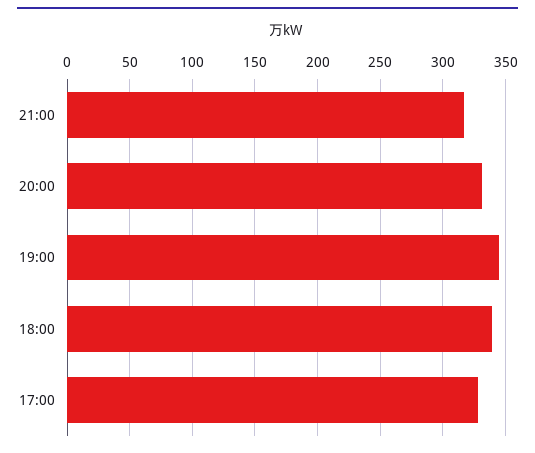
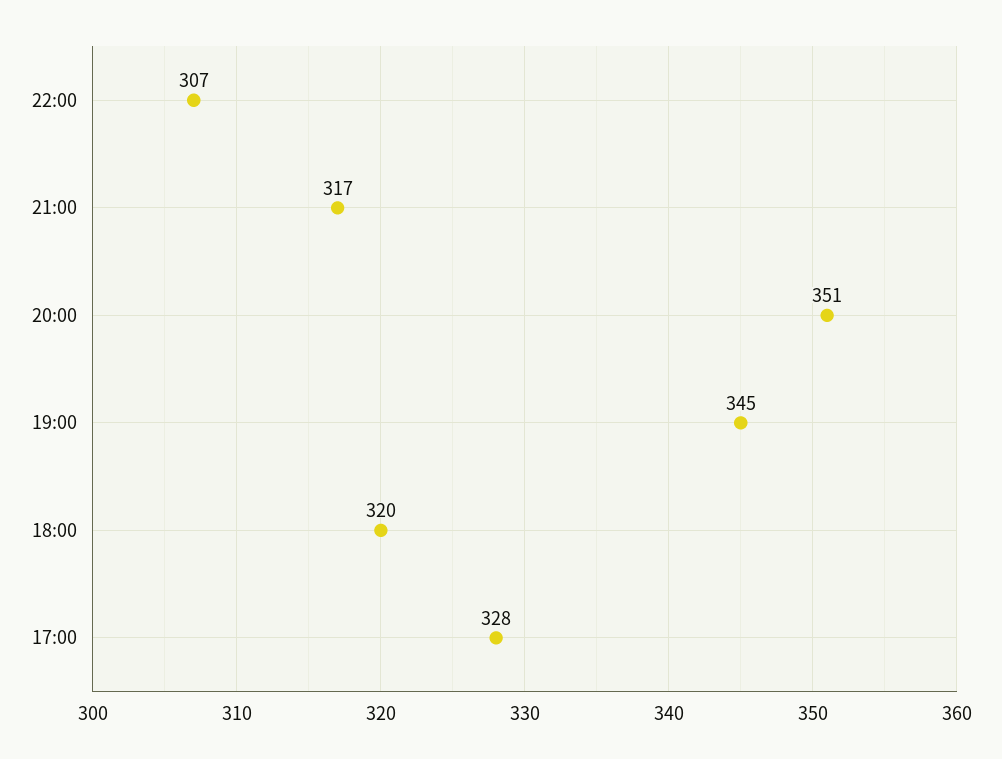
20:00: 330 -> 351
18:00: 340 -> 320
22:00: none -> 307

